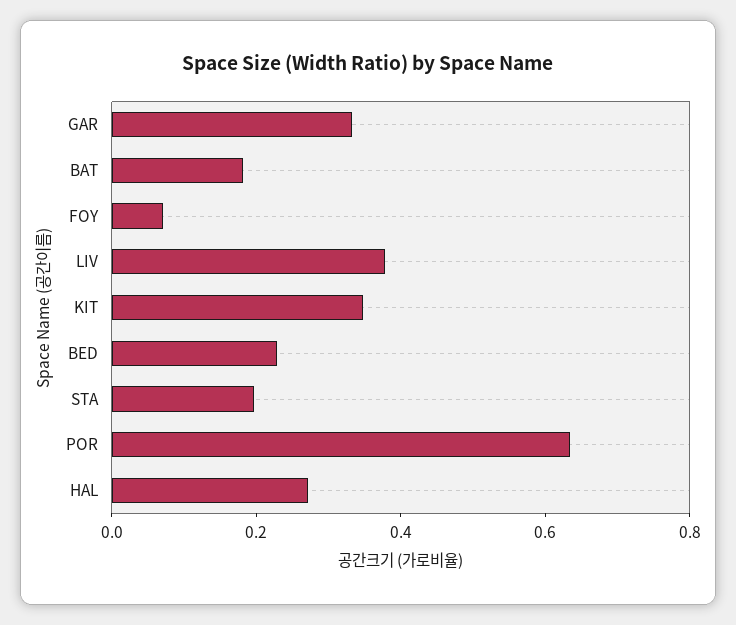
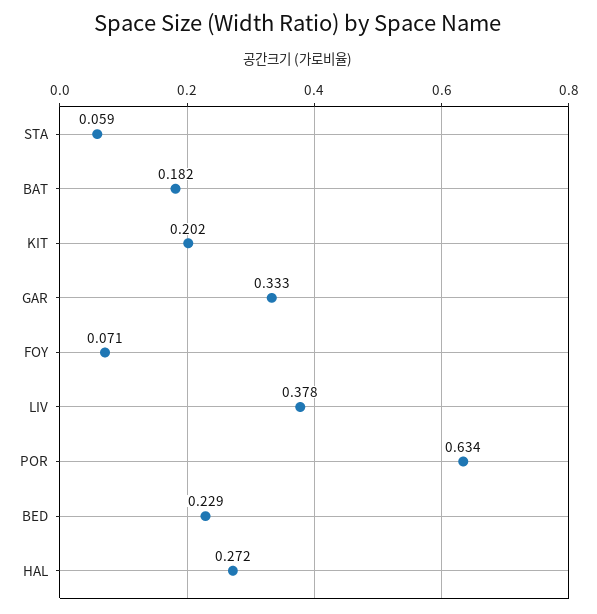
KIT: 0.35 -> 0.202
STA: 0.2 -> 0.059

